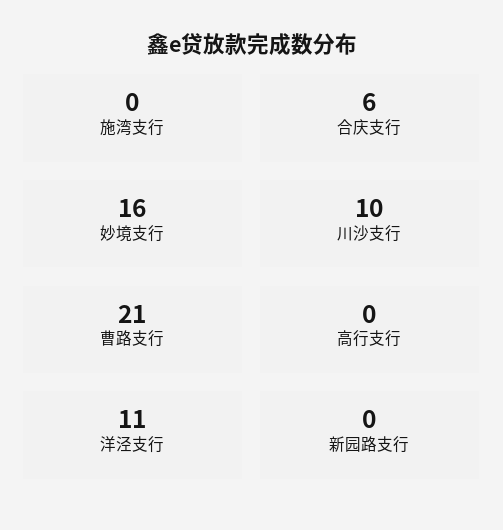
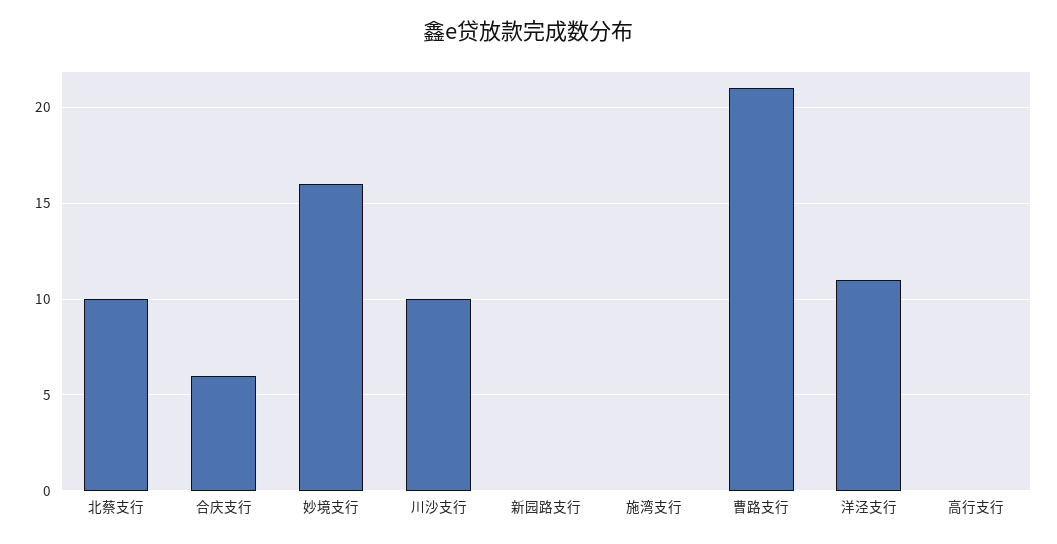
北蔡支行: none -> 10

